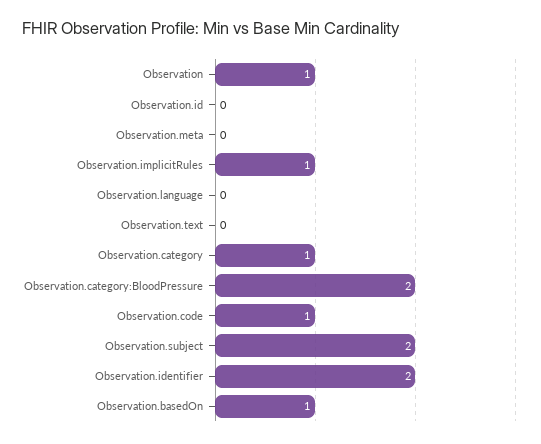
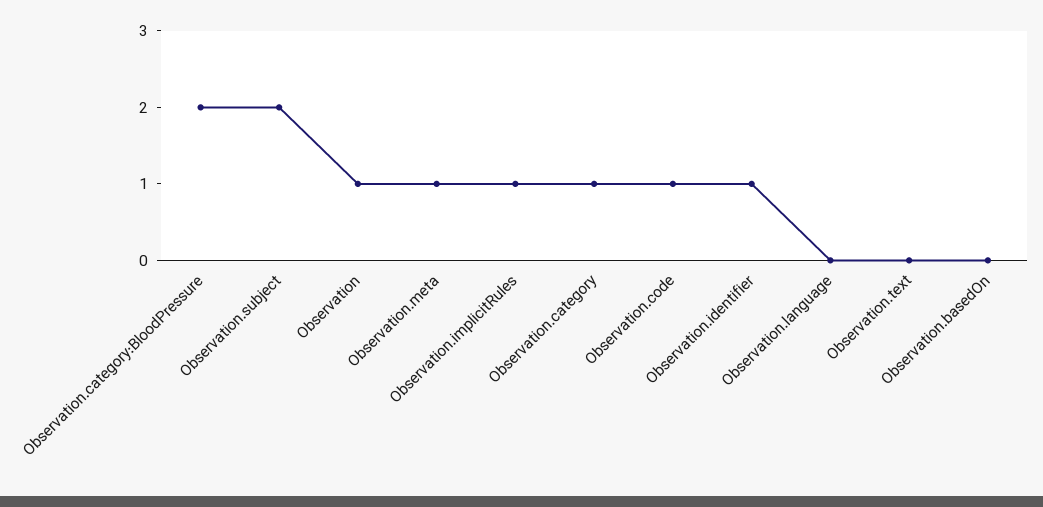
Observation.id: 0 -> none
Observation.meta: 0 -> 1
Observation.identifier: 2 -> 1
Observation.basedOn: 1 -> 0

